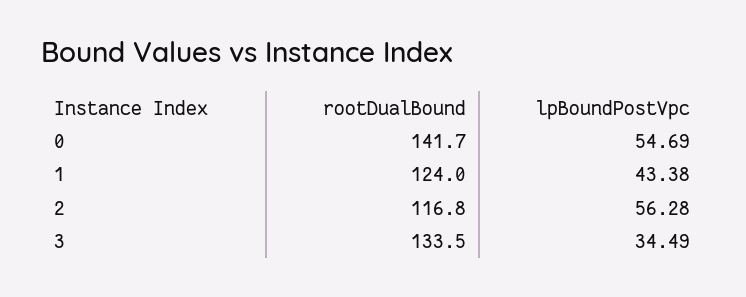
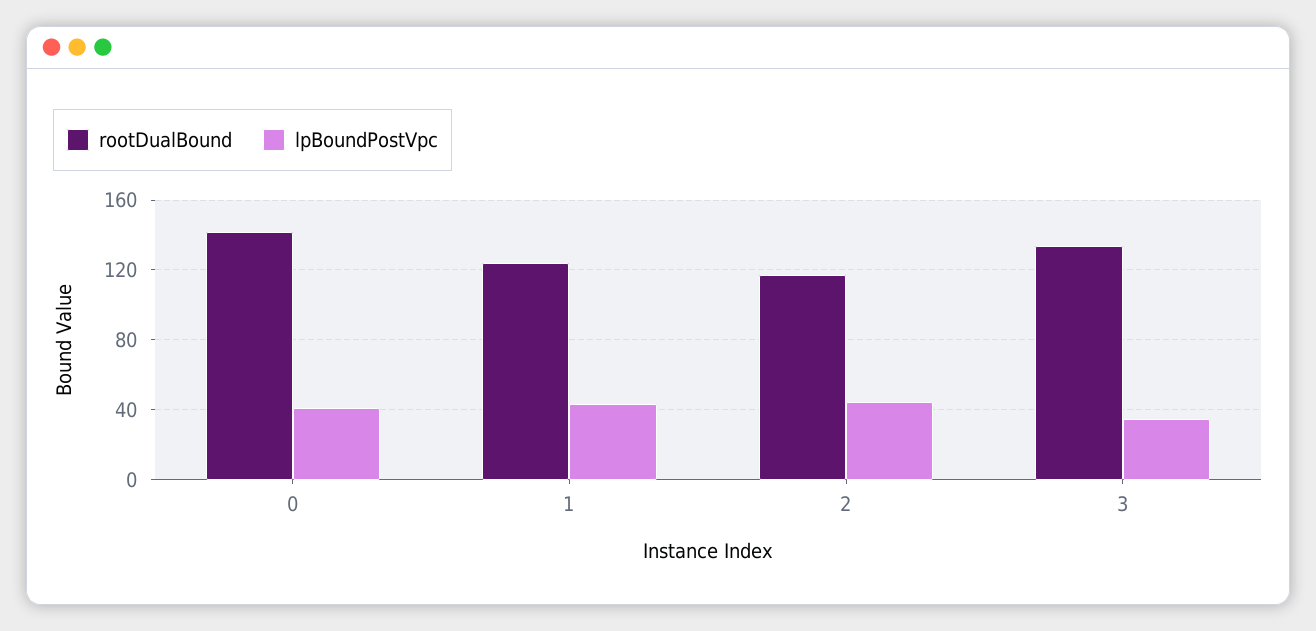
lpBoundPostVpc, 0: 54.69 -> 40
lpBoundPostVpc, 2: 56.28 -> 45

